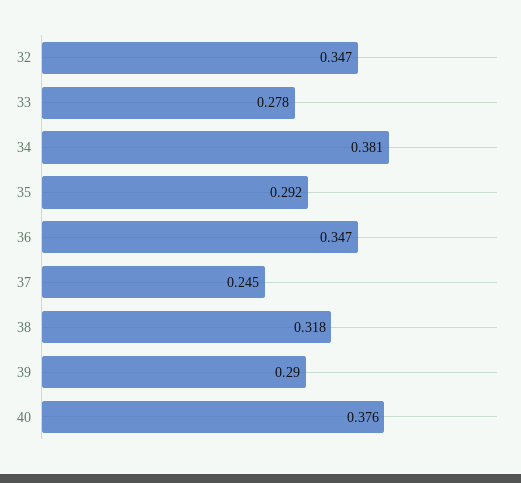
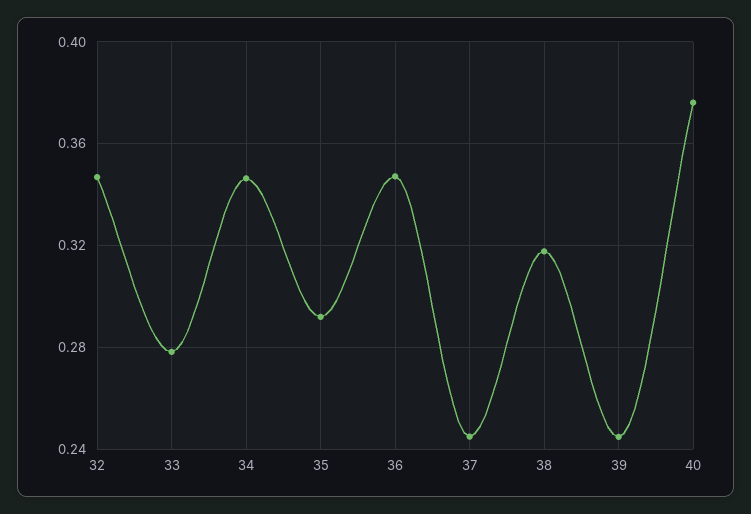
34: 0.381 -> 0.345
39: 0.29 -> 0.245

